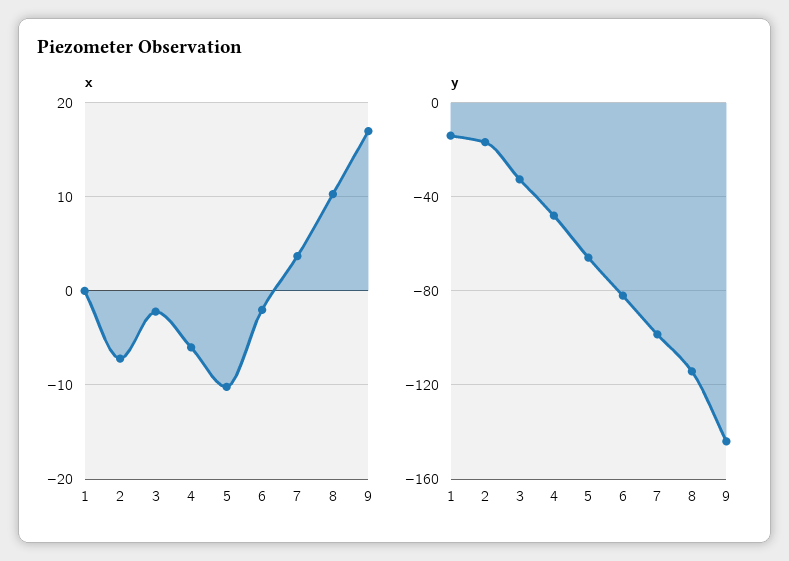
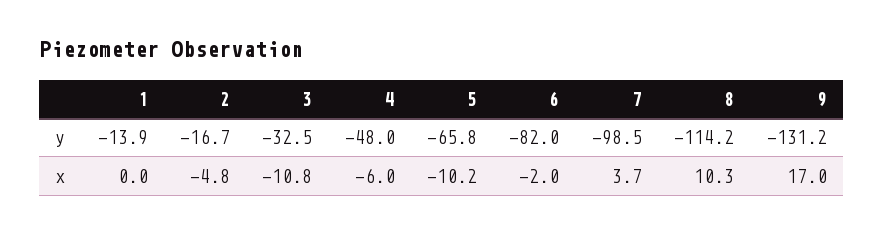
x, 2: -7 -> -4.8
x, 3: -2 -> -10.8
y, 9: -145 -> -131.2

